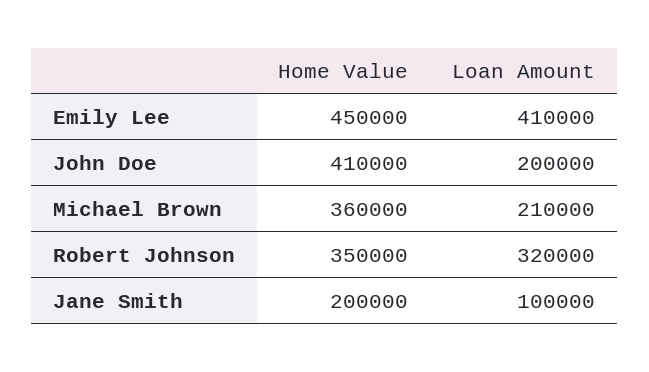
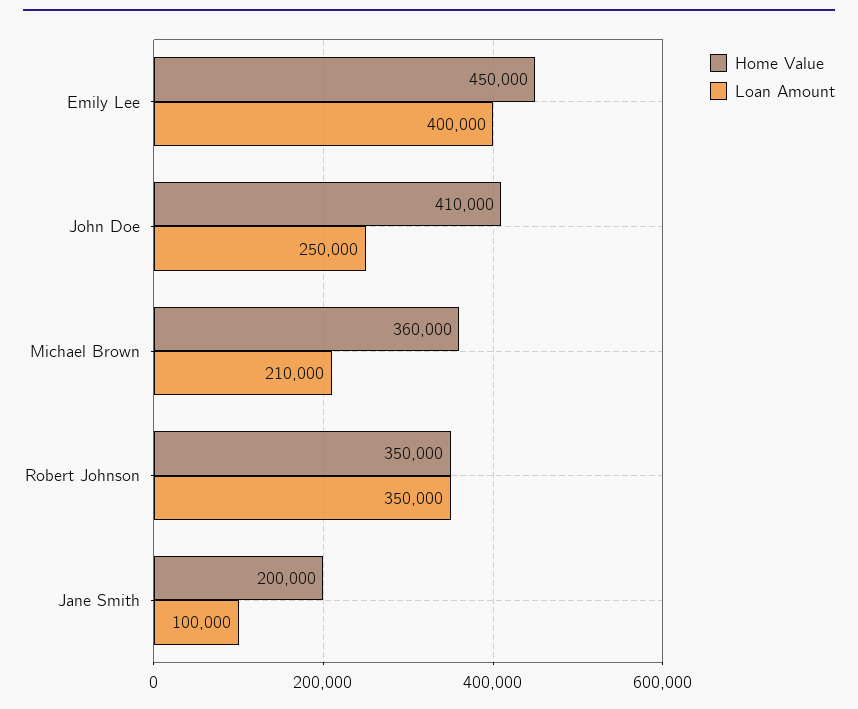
Loan Amount, Emily Lee: 410000 -> 400000
Loan Amount, John Doe: 200000 -> 250000
Loan Amount, Robert Johnson: 320000 -> 350000

